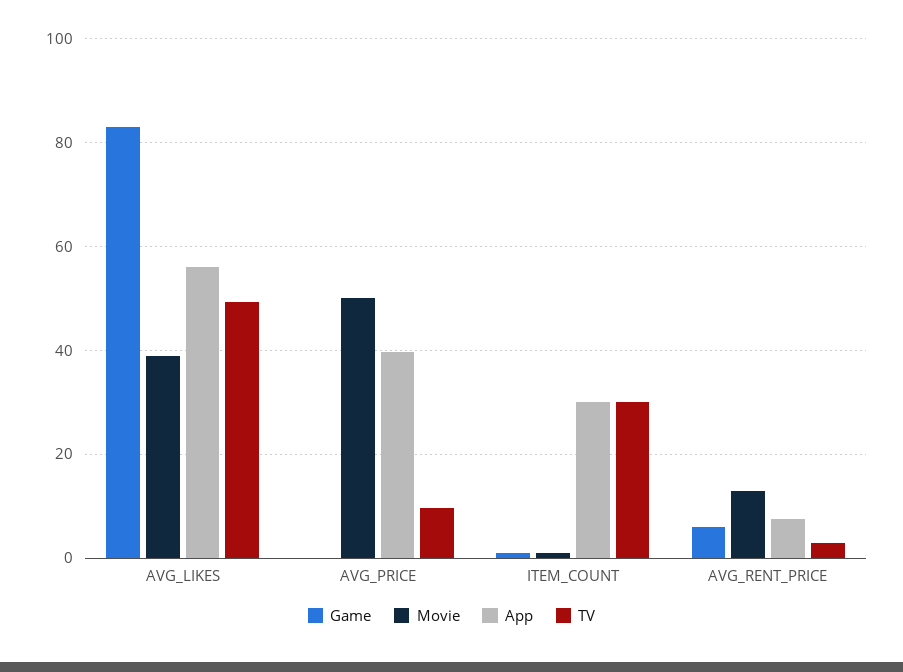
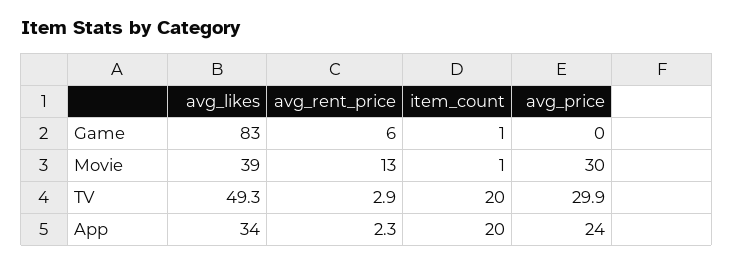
App, AVG_LIKES: 56 -> 34
Movie, AVG_PRICE: 50 -> 30
App, AVG_PRICE: 40 -> 24
TV, AVG_PRICE: 10 -> 29.9
App, ITEM_COUNT: 30 -> 20
TV, ITEM_COUNT: 30 -> 20
App, AVG_RENT_PRICE: 8 -> 2.3

